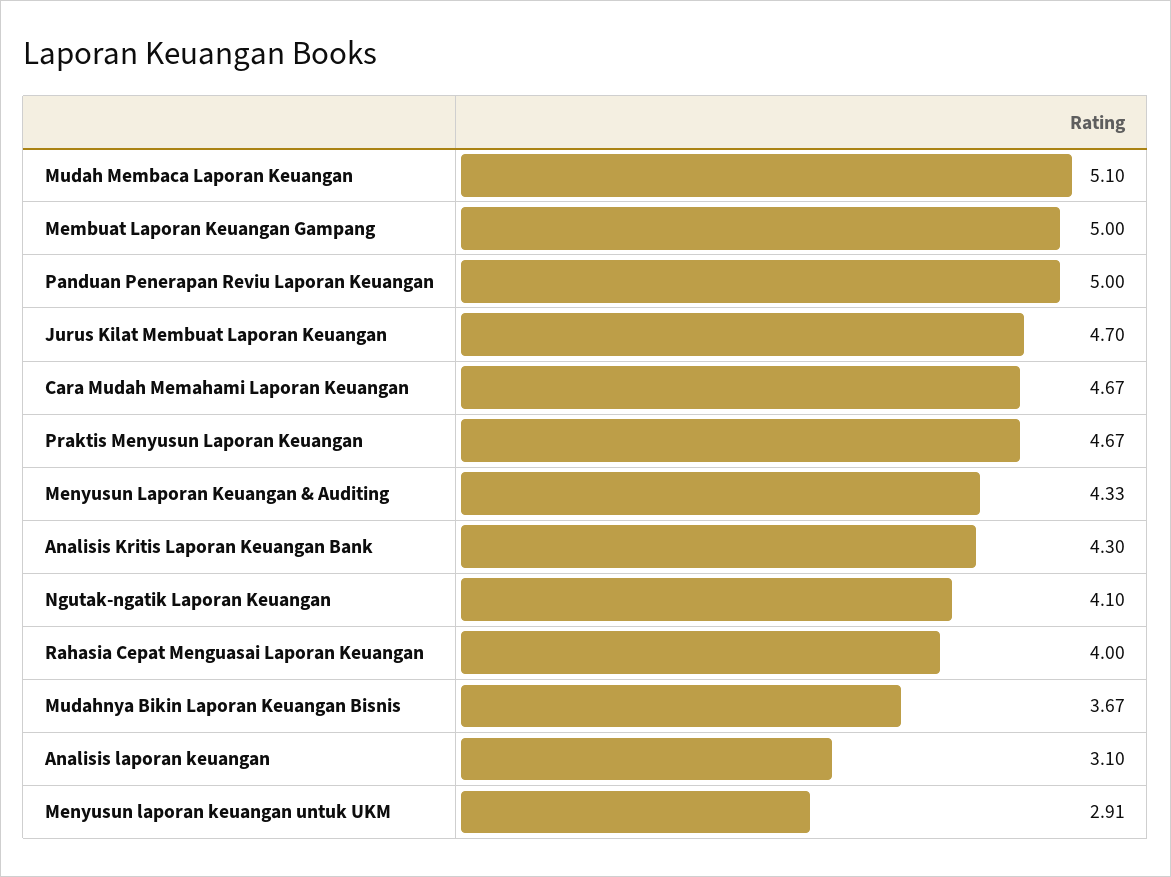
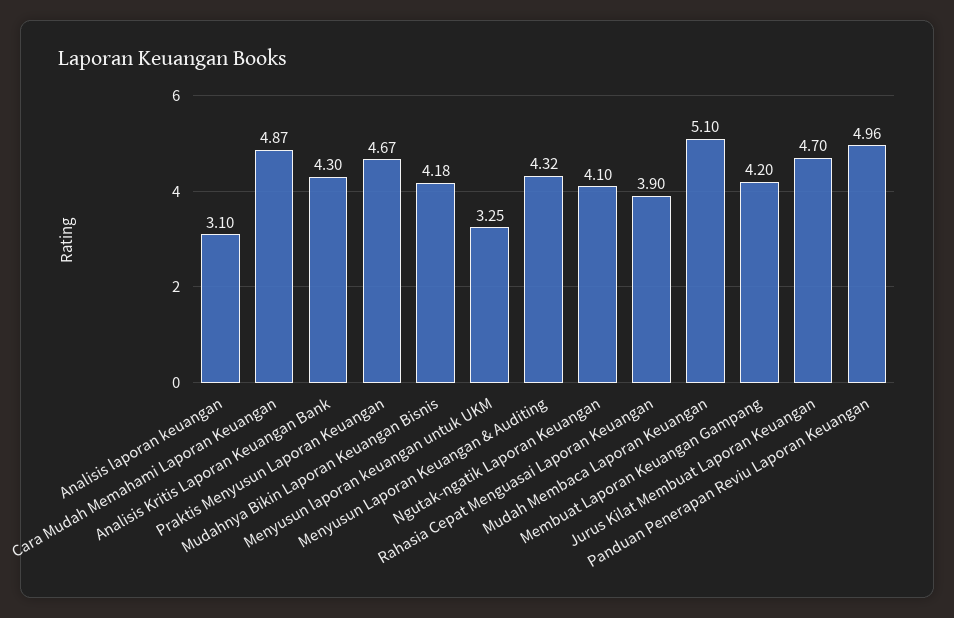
Membuat Laporan Keuangan Gampang: 5 -> 4.2
Panduan Penerapan Reviu Laporan Keuangan: 5 -> 4.96
Cara Mudah Memahami Laporan Keuangan: 4.67 -> 4.87
Menyusun Laporan Keuangan & Auditing: 4.33 -> 4.32
Rahasia Cepat Menguasai Laporan Keuangan: 4 -> 3.9
Mudahnya Bikin Laporan Keuangan Bisnis: 3.67 -> 4.18
Menyusun laporan keuangan untuk UKM: 2.91 -> 3.25

